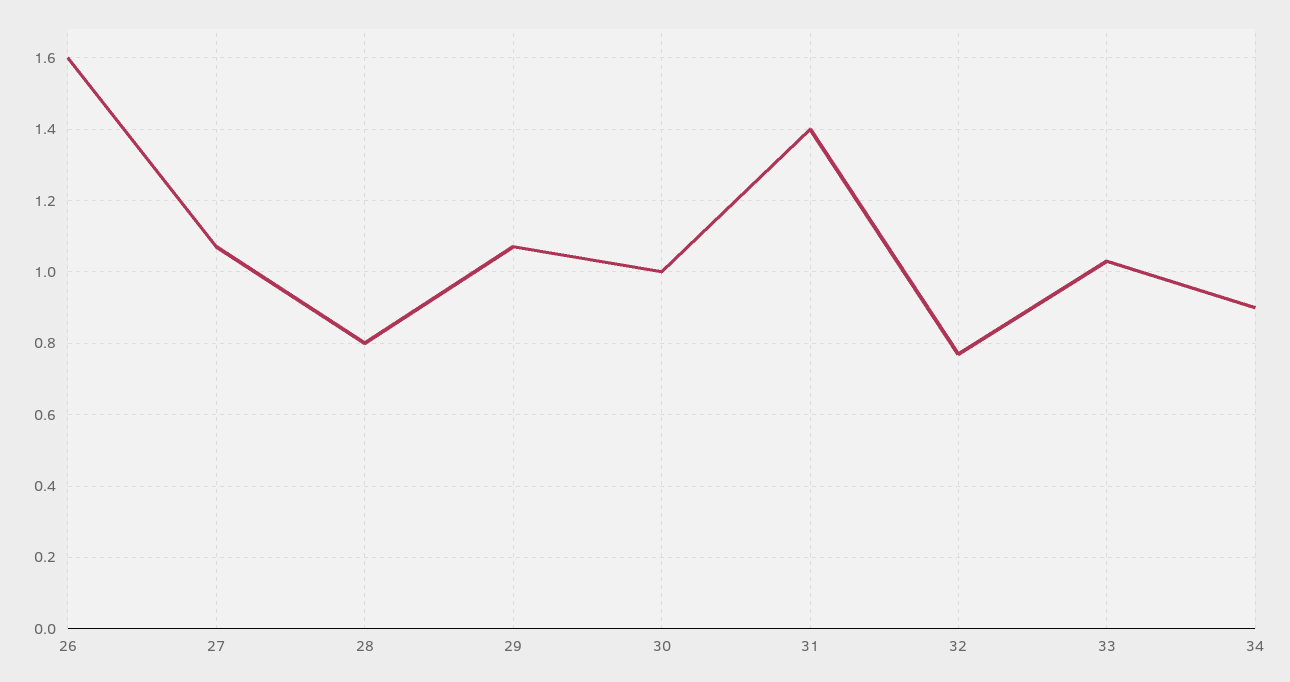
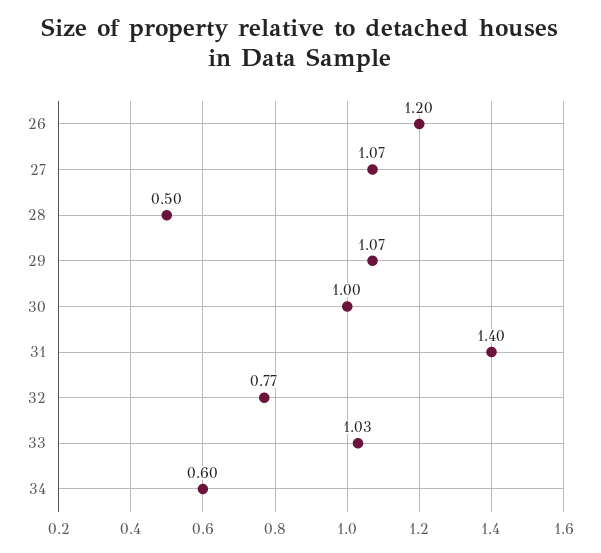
26: 1.6 -> 1.2
28: 0.8 -> 0.5
34: 0.9 -> 0.6

